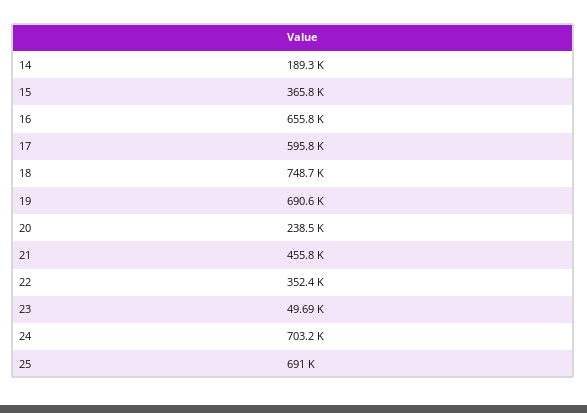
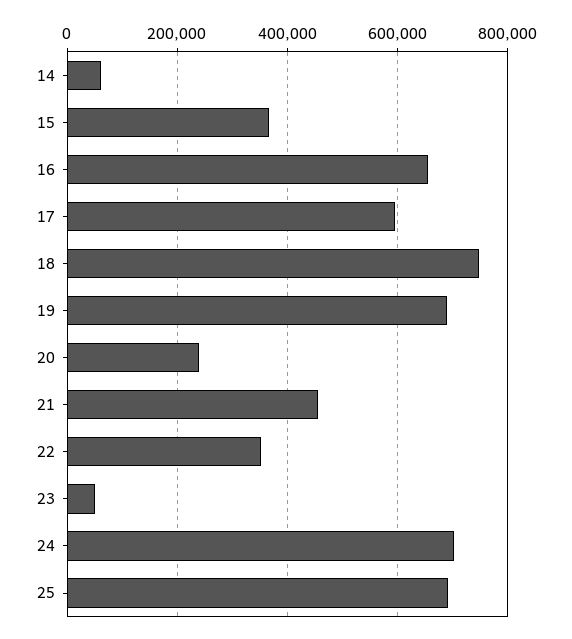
14: 189300 -> 60000

